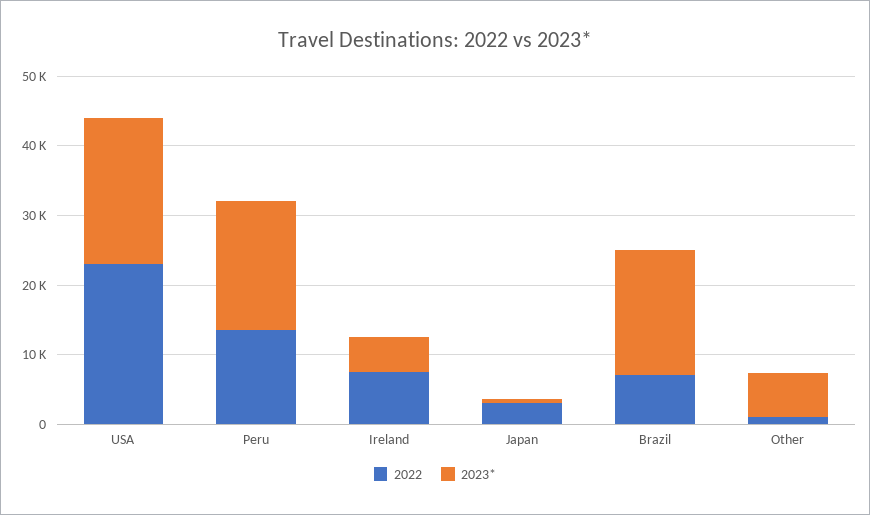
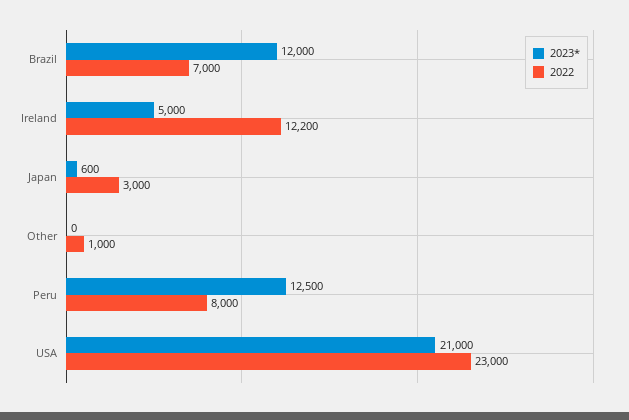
2022, Peru: 14000 -> 8000
2023*, Peru: 18000 -> 12500
2022, Ireland: 8000 -> 12200
2023*, Brazil: 18000 -> 12000
2023*, Other: 6000 -> 0

